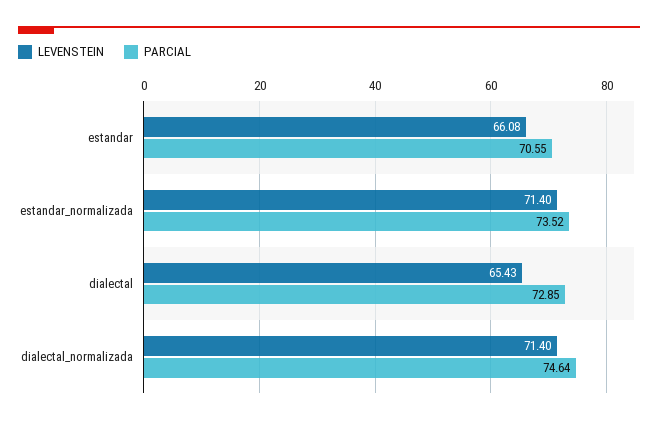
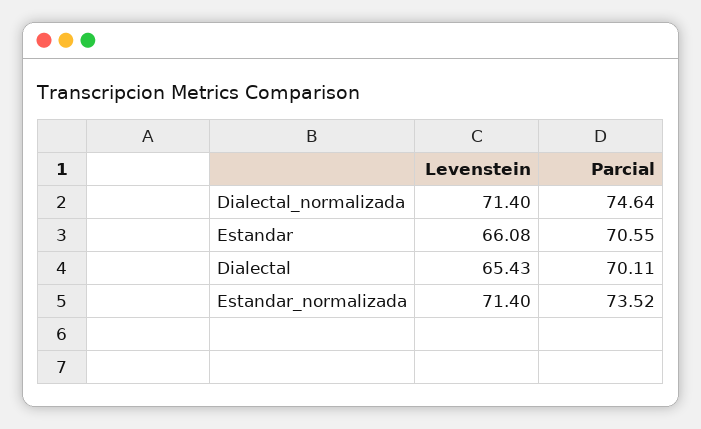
PARCIAL, dialectal: 72.85 -> 70.11

